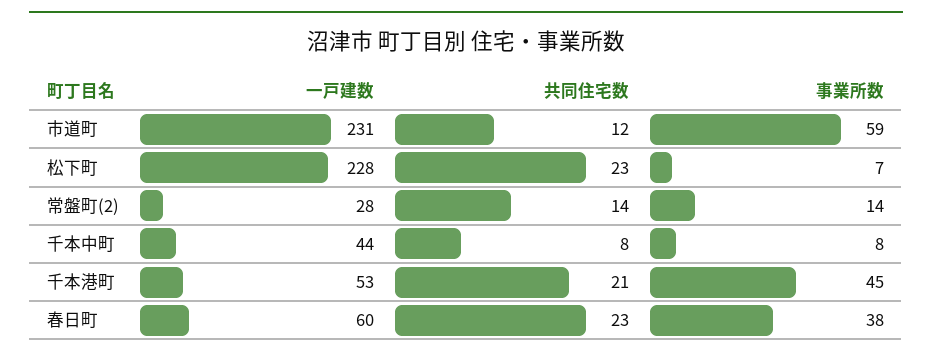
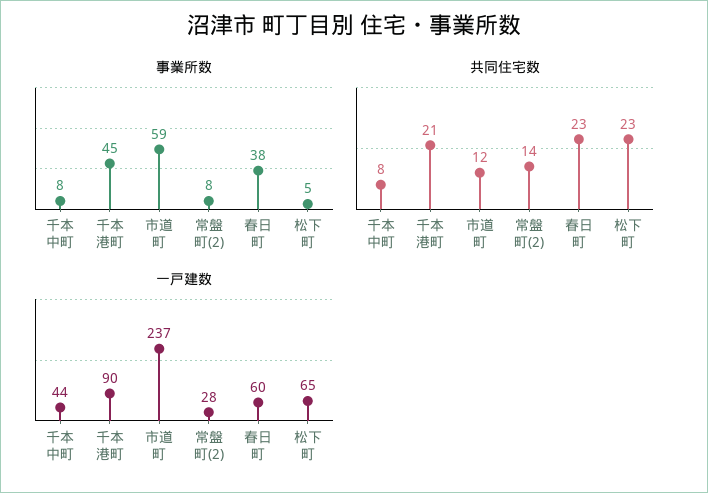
一戸建数, 市道町: 231 -> 237
一戸建数, 松下町: 228 -> 65
事業所数, 松下町: 7 -> 5
事業所数, 常盤町(2): 14 -> 8
一戸建数, 千本港町: 53 -> 90

